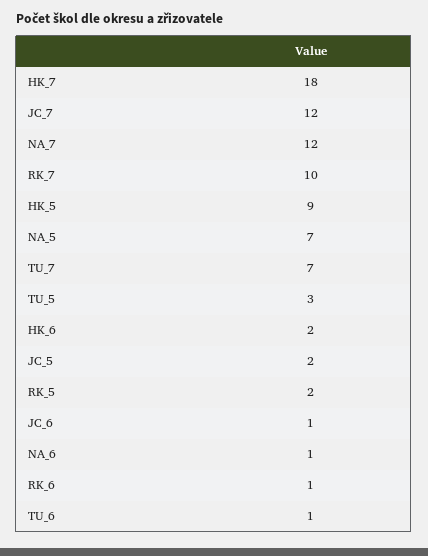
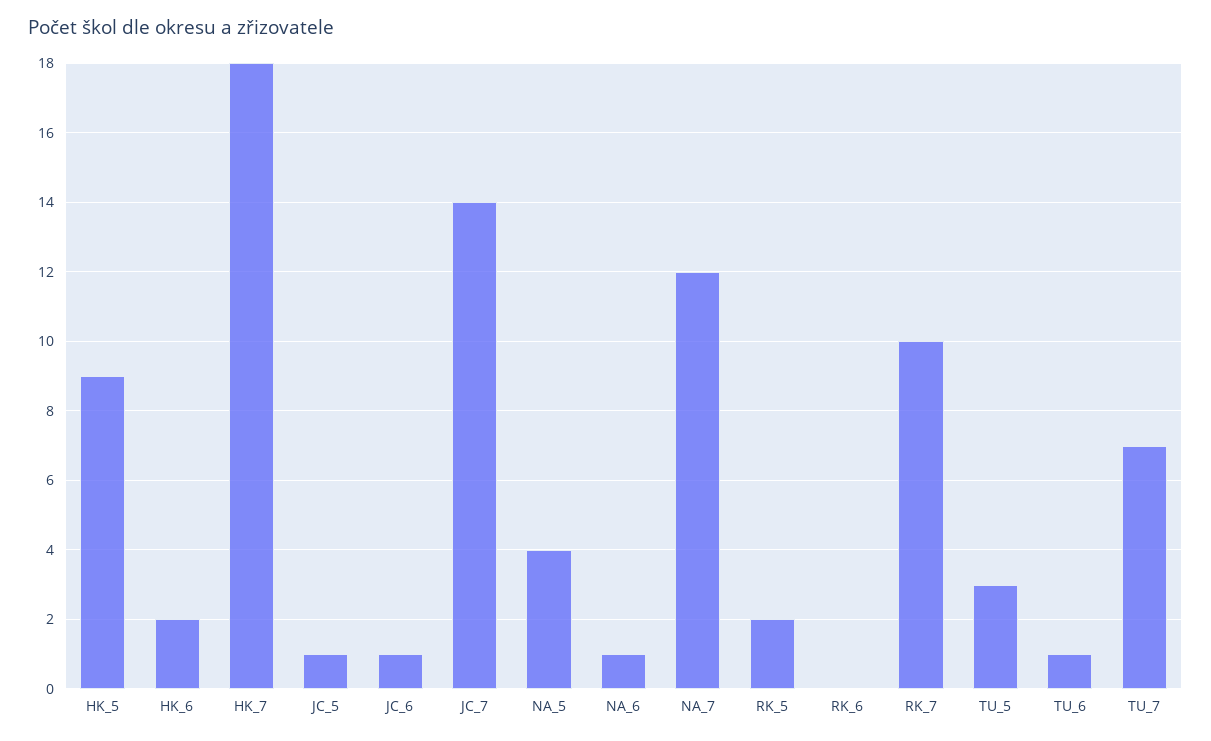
JC_7: 12 -> 14
NA_5: 7 -> 4
JC_5: 2 -> 1
RK_6: 1 -> 0

